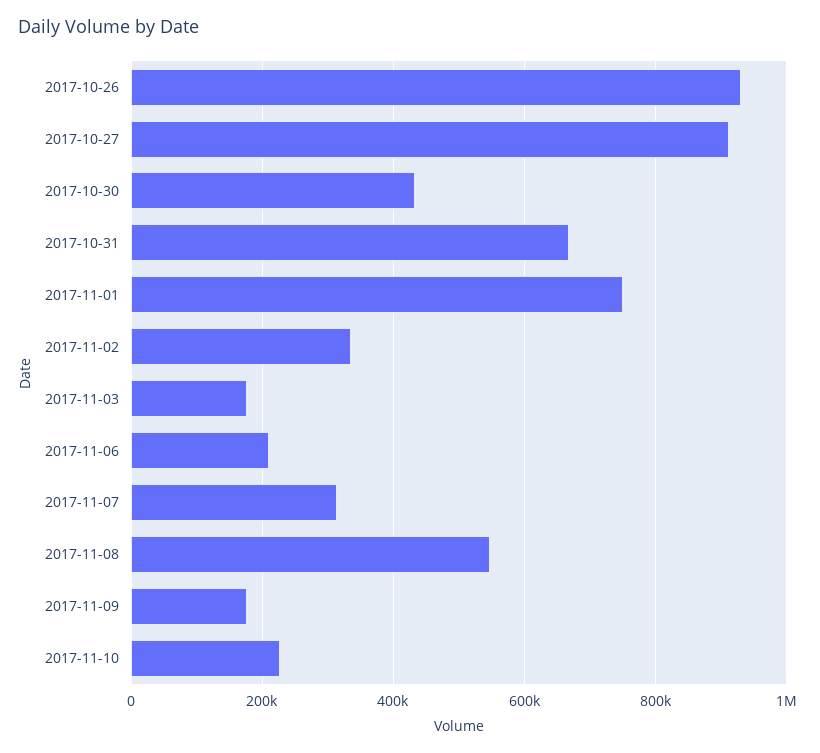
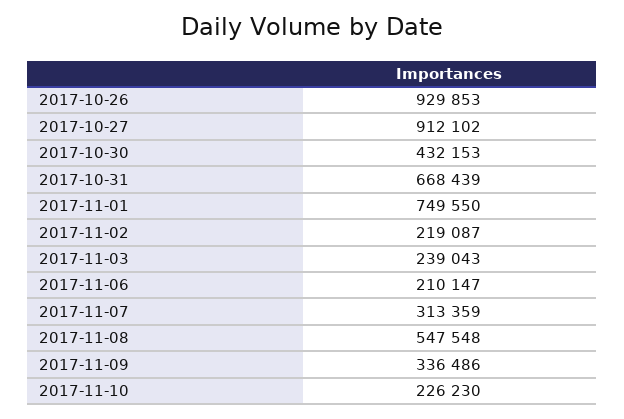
2017-11-02: 340000 -> 219087
2017-11-03: 180000 -> 239043
2017-11-09: 180000 -> 336486

